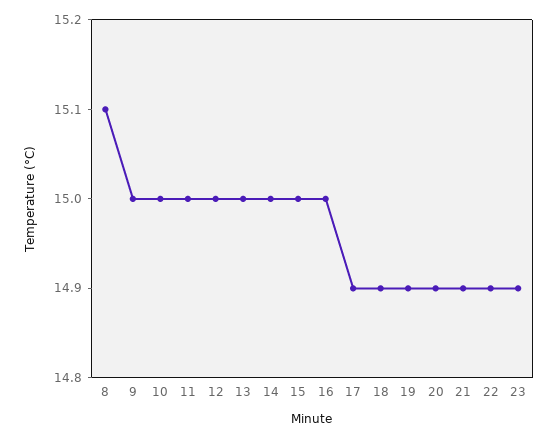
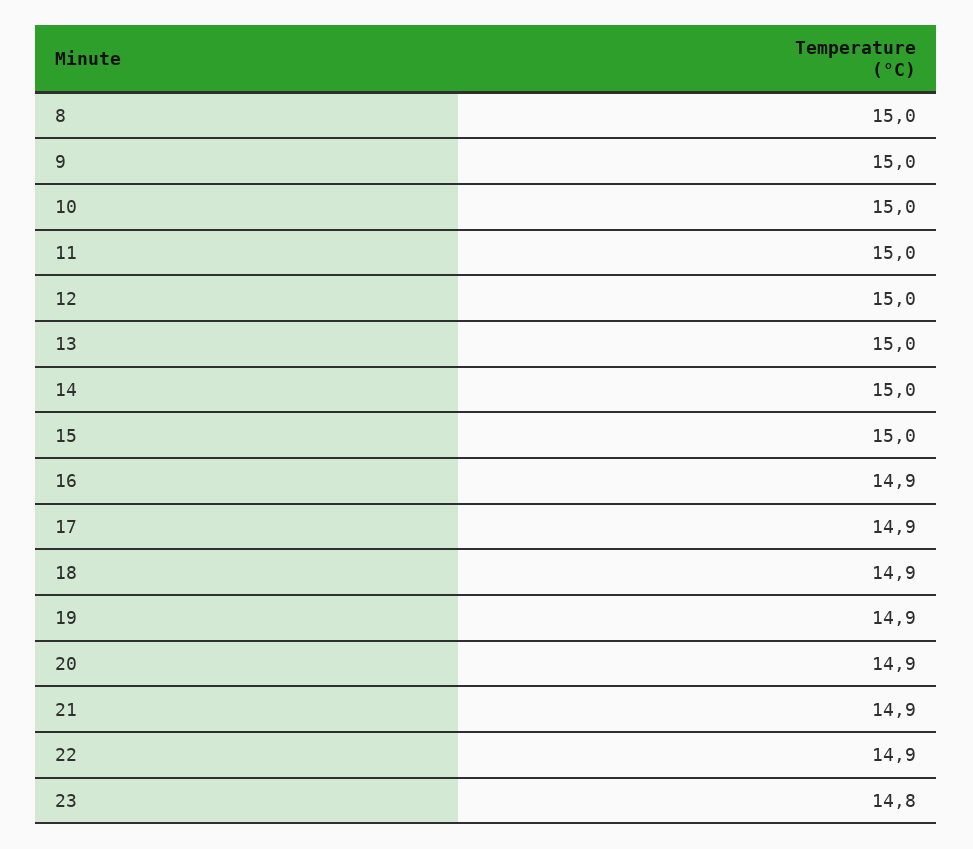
8: 15.1 -> 15
16: 15 -> 14.9
23: 14.9 -> 14.8

